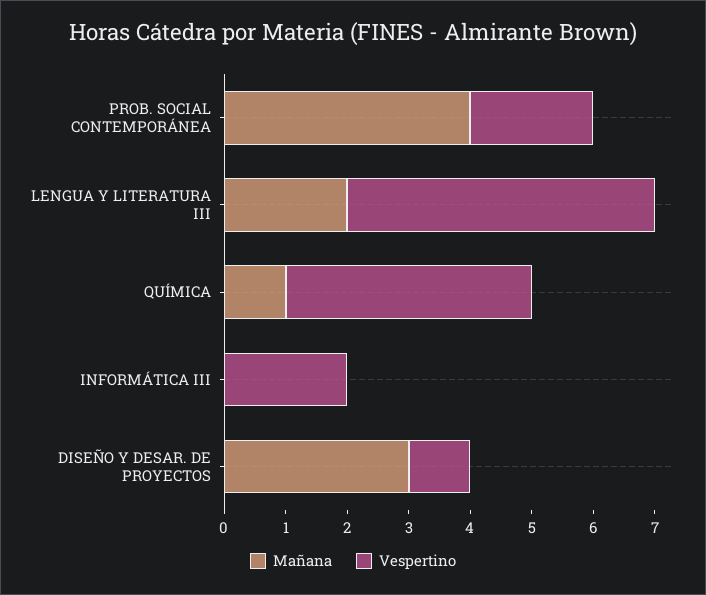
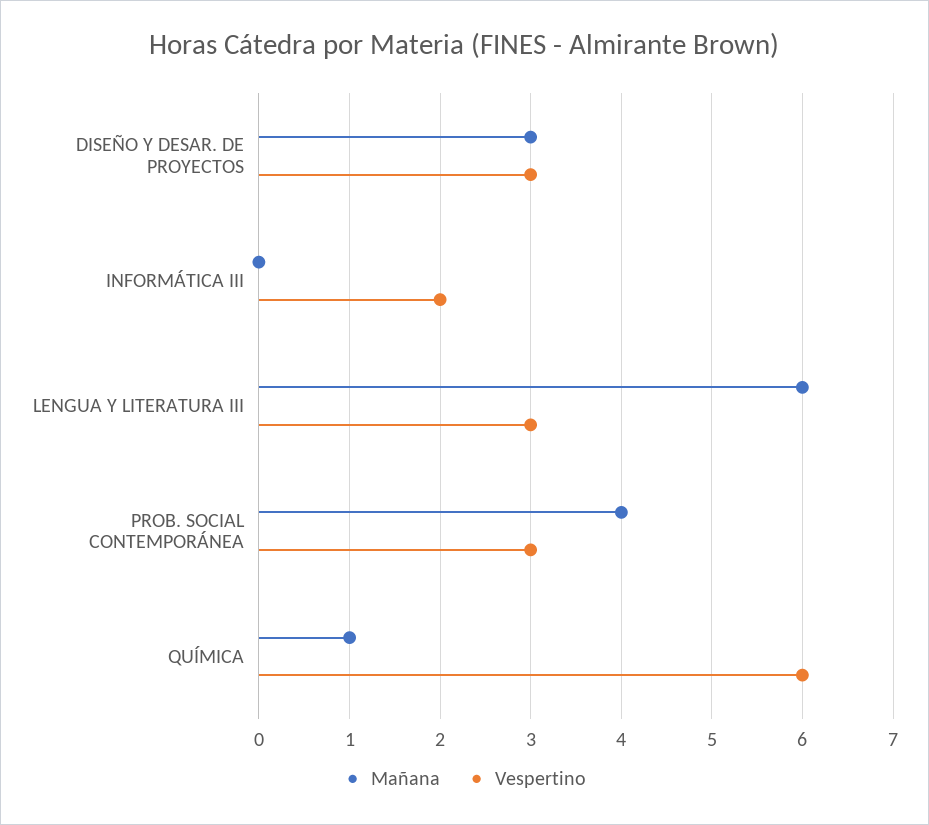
Vespertino, PROB. SOCIAL CONTEMPORÁNEA: 2 -> 3
Mañana, LENGUA Y LITERATURA III: 2 -> 6
Vespertino, LENGUA Y LITERATURA III: 5 -> 3
Vespertino, QUÍMICA: 4 -> 6
Vespertino, DISEÑO Y DESAR. DE PROYECTOS: 1 -> 3

